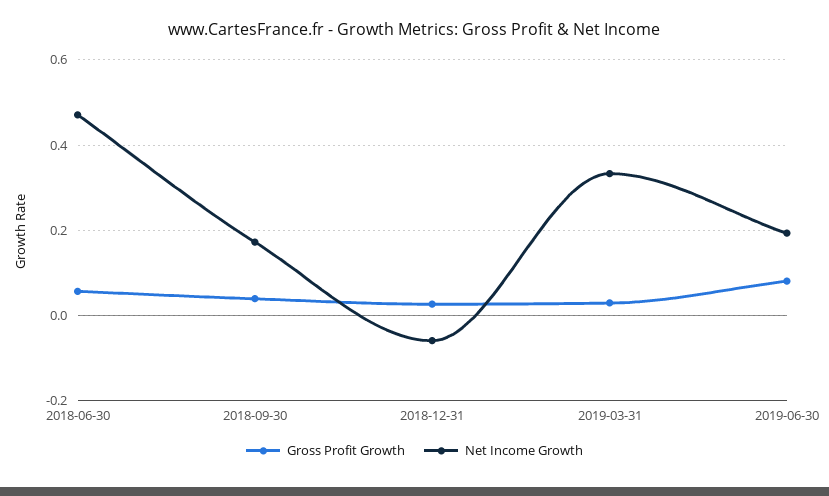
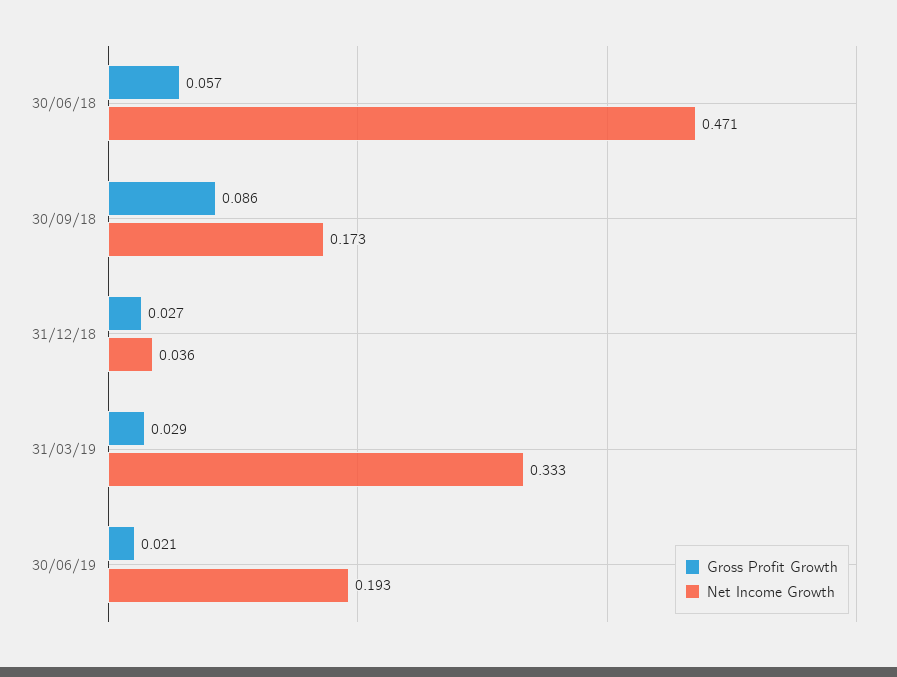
Gross Profit Growth, 2018-09-30: 0.04 -> 0.086
Net Income Growth, 2018-12-31: -0.06 -> 0.036
Gross Profit Growth, 2019-06-30: 0.08 -> 0.021

